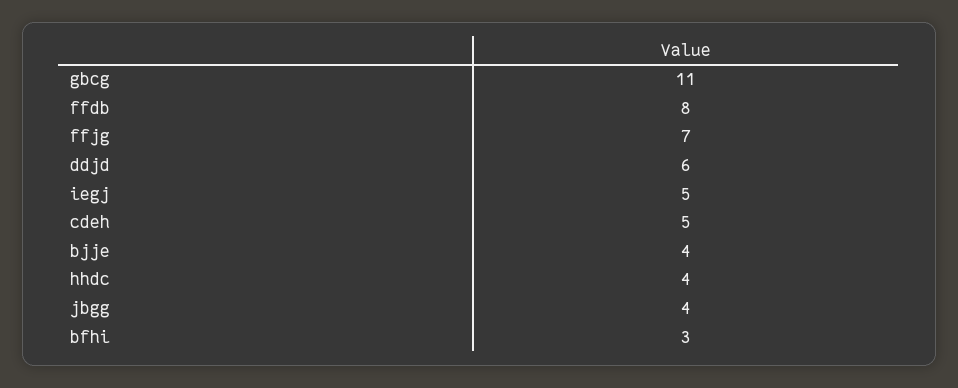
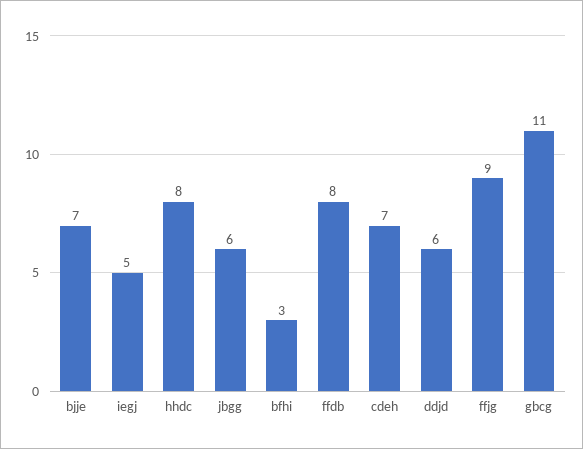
ffjg: 7 -> 9
cdeh: 5 -> 7
bjje: 4 -> 7
hhdc: 4 -> 8
jbgg: 4 -> 6

